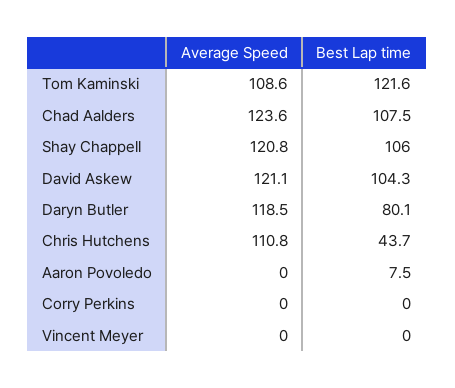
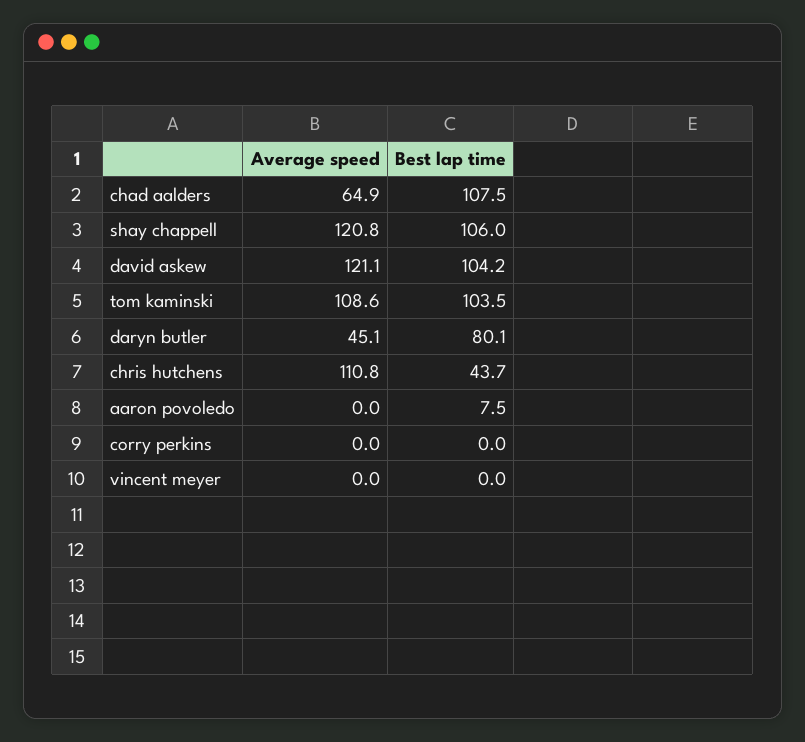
Best Lap time, Tom Kaminski: 121.6 -> 103.5
Average Speed, Chad Aalders: 123.6 -> 64.9
Best Lap time, David Askew: 104.3 -> 104.2
Average Speed, Daryn Butler: 118.5 -> 45.1

